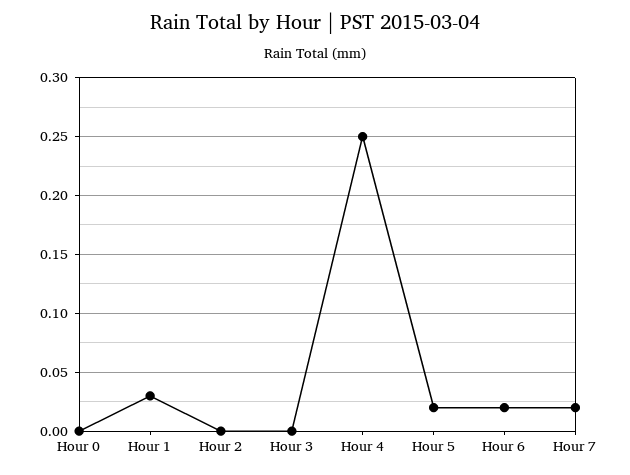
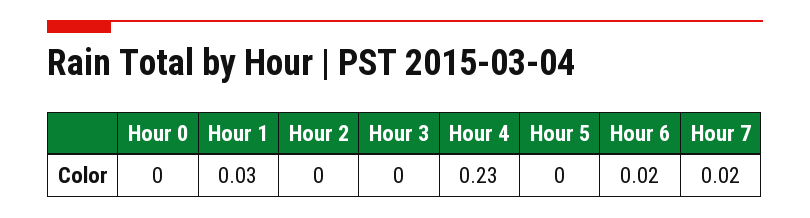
Hour 4: 0.25 -> 0.23
Hour 5: 0.02 -> 0

